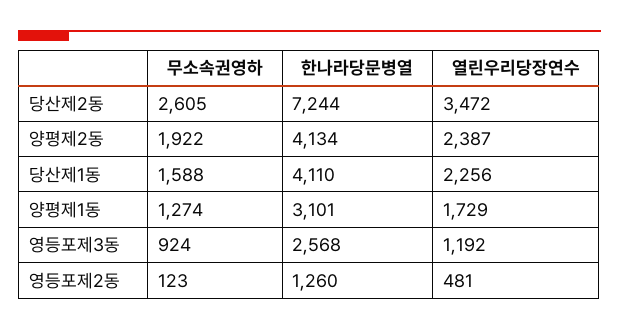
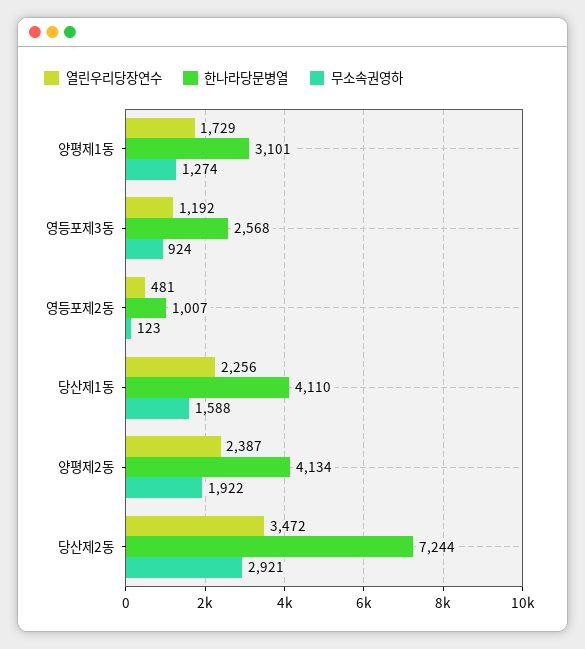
무소속권영하, 당산제2동: 2605 -> 2921
한나라당문병열, 영등포제2동: 1260 -> 1007

